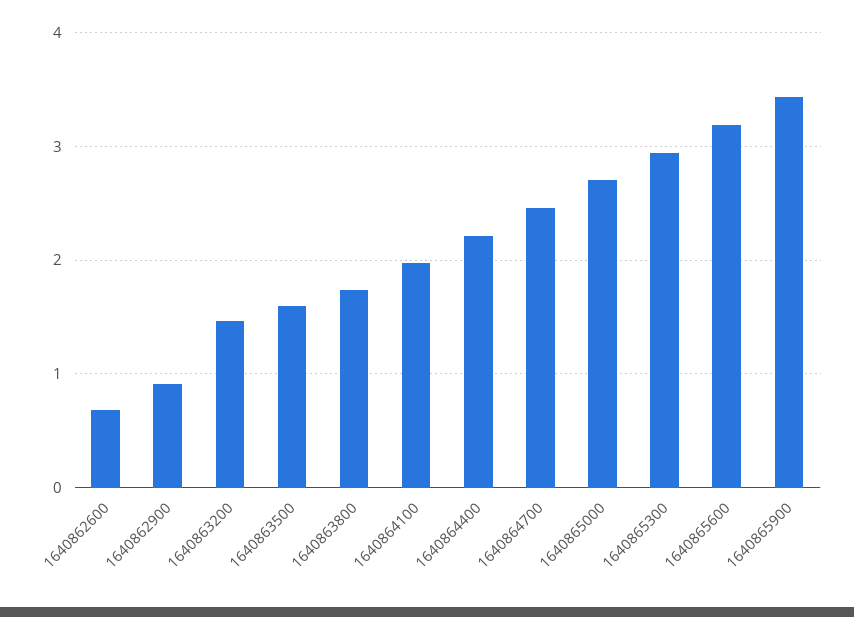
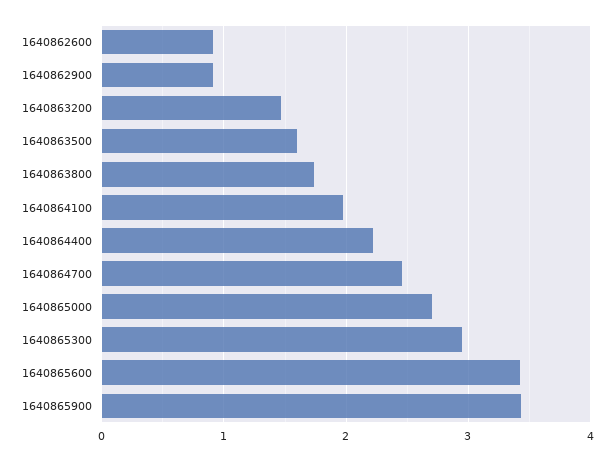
1640862600: 0.7 -> 0.9
1640865600: 3.2 -> 3.4

